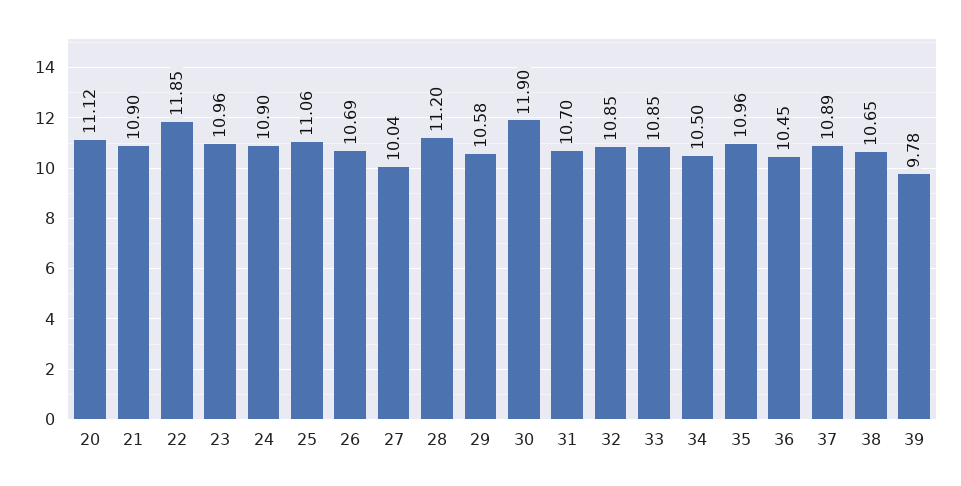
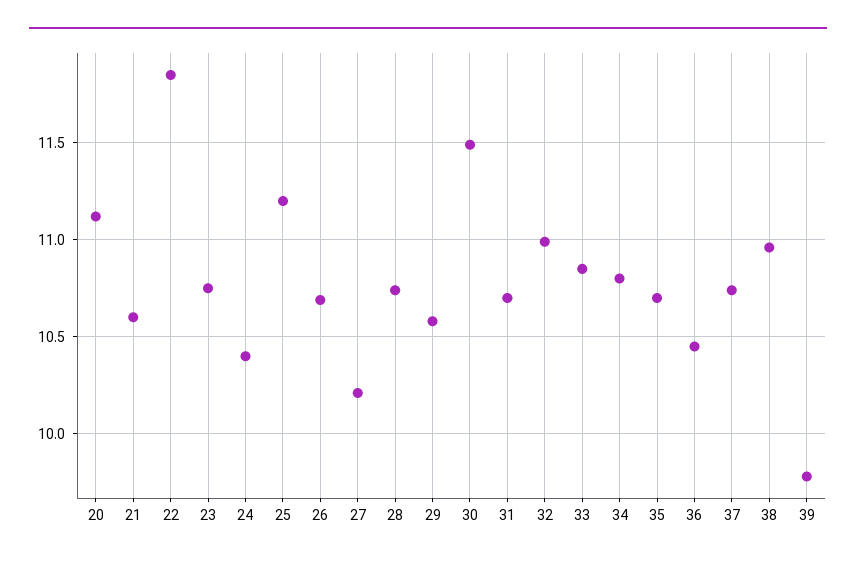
21: 10.9 -> 10.6
23: 10.96 -> 10.75
24: 10.9 -> 10.4
25: 11.06 -> 11.2
27: 10.04 -> 10.2
28: 11.2 -> 10.75
30: 11.9 -> 11.5
32: 10.85 -> 11
34: 10.5 -> 10.8
35: 10.96 -> 10.7
37: 10.89 -> 10.75
38: 10.65 -> 10.95

